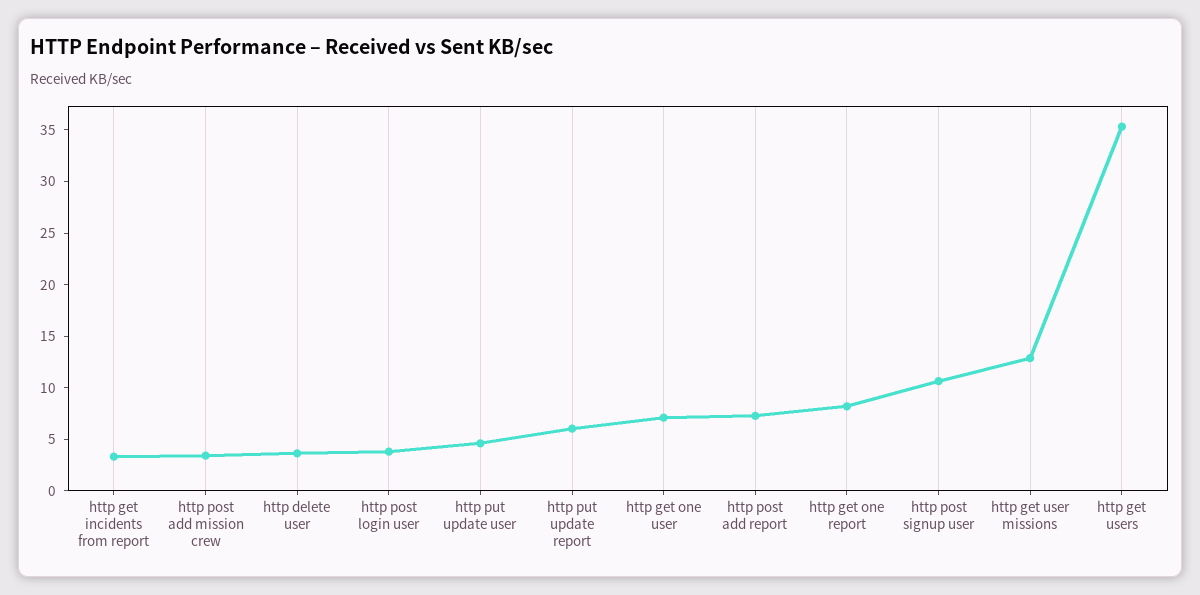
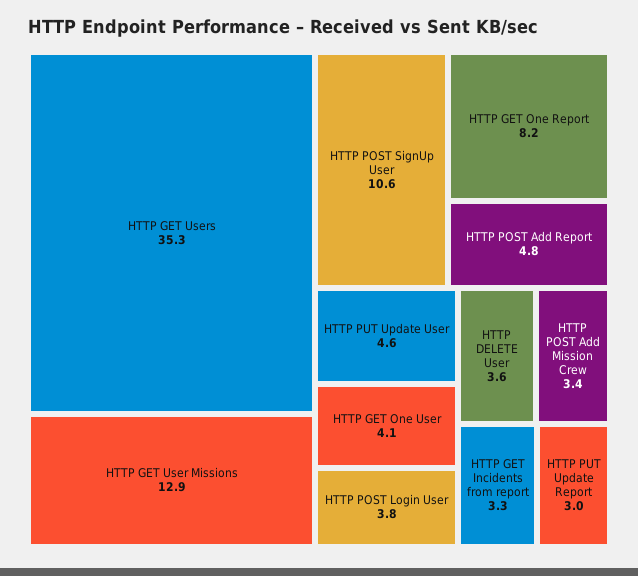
http put update report: 6 -> 3
http get one user: 7 -> 4.1
http post add report: 7 -> 4.8

